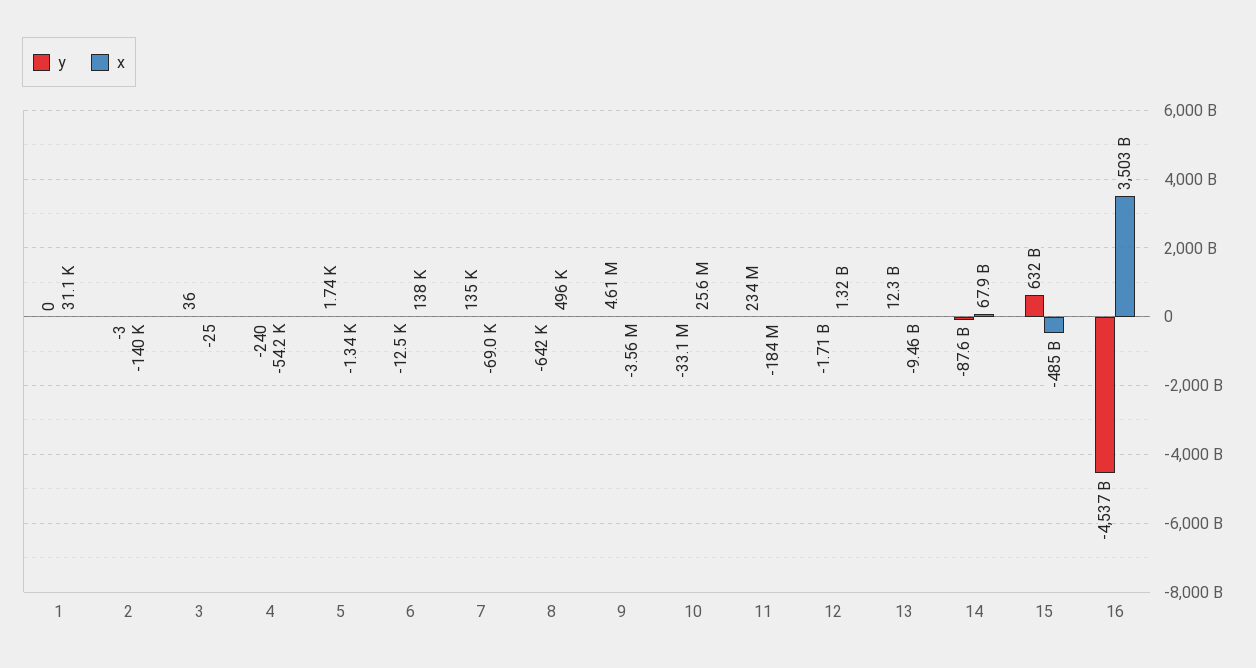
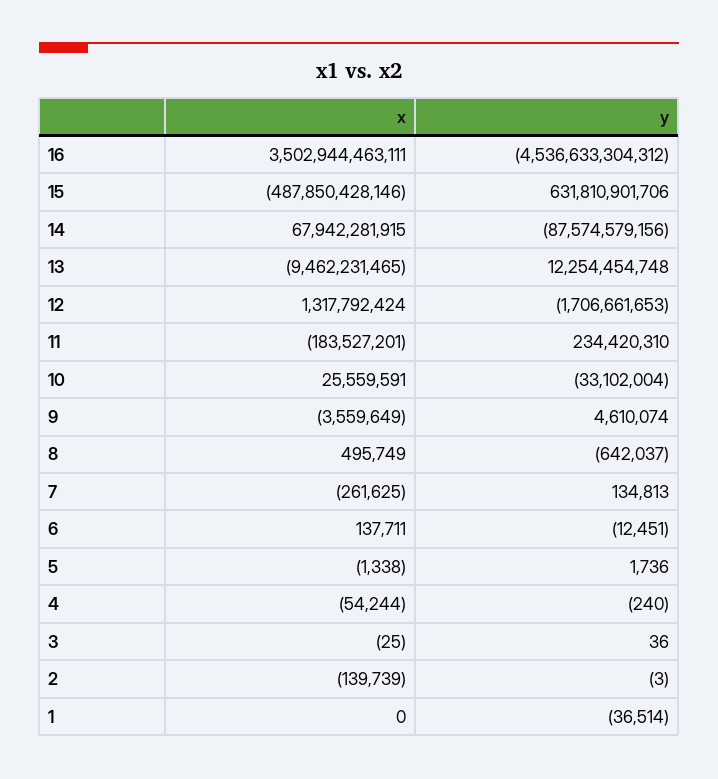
y, 1: 0 -> -36514
x, 1: 31100 -> 0
x, 7: -69000 -> -261625
x, 15: -485000000000 -> -487850428146

